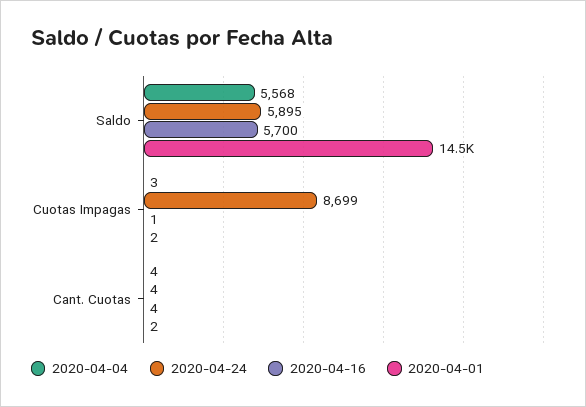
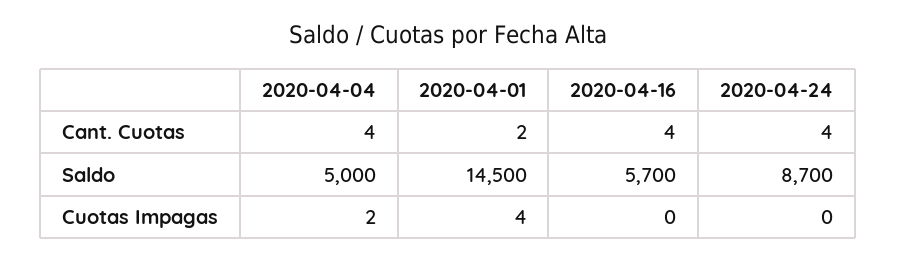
2020-04-04, Saldo: 5568 -> 5000
2020-04-24, Saldo: 5895 -> 8700
2020-04-04, Cuotas Impagas: 3 -> 2
2020-04-24, Cuotas Impagas: 8699 -> 0
2020-04-16, Cuotas Impagas: 1 -> 0
2020-04-01, Cuotas Impagas: 2 -> 4

